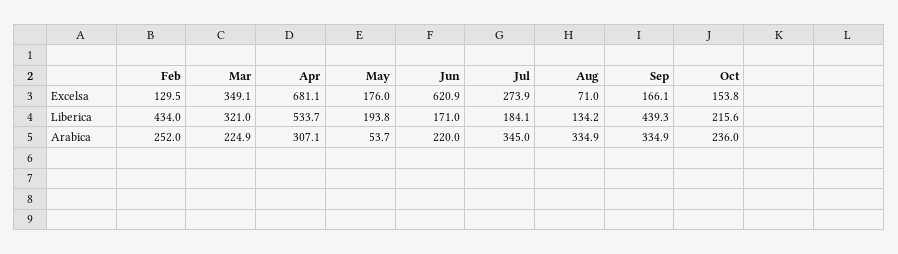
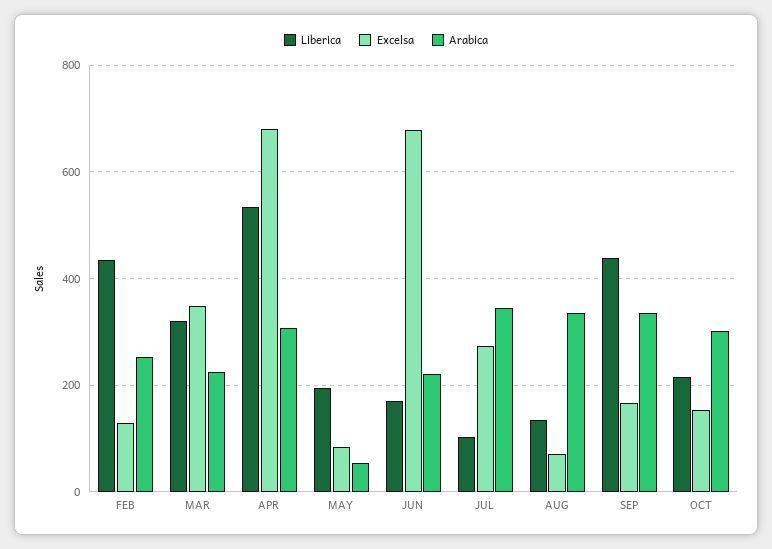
Excelsa, May: 176 -> 80
Excelsa, Jun: 620.9 -> 680
Liberica, Jul: 184.1 -> 100
Arabica, Oct: 236 -> 300

